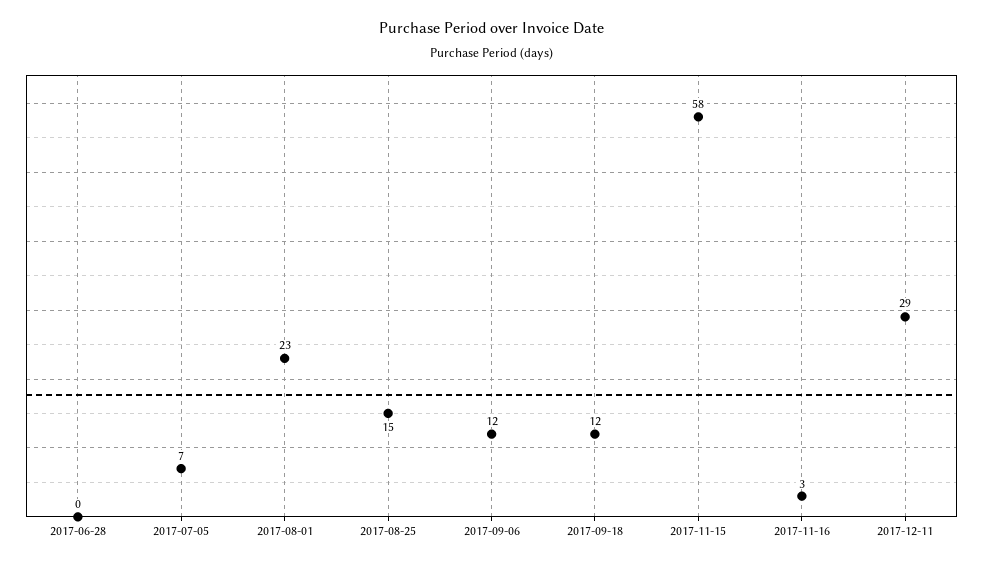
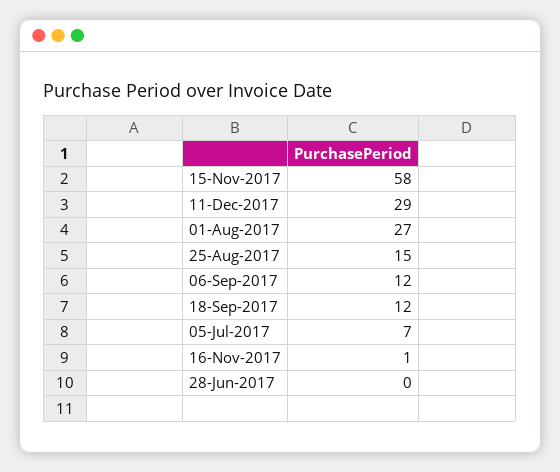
2017-08-01: 23 -> 27
2017-11-16: 3 -> 1

